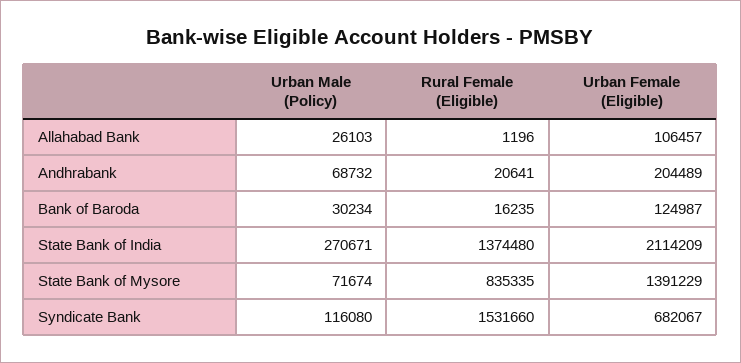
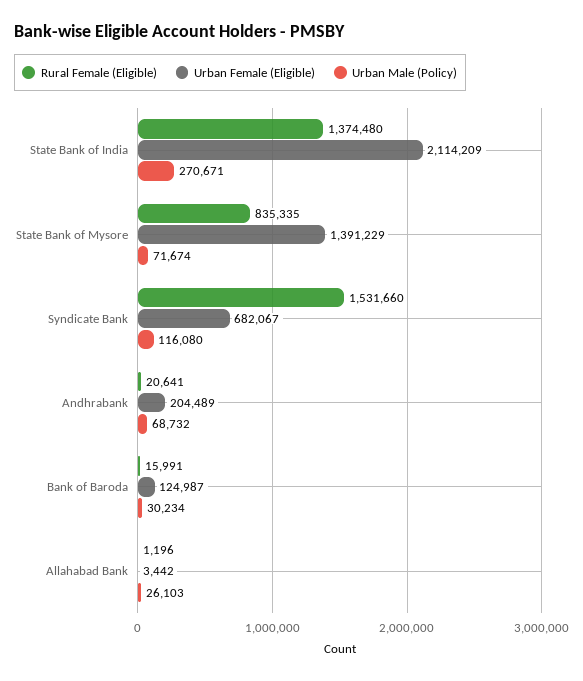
Urban Female (Eligible), Allahabad Bank: 106457 -> 3442
Rural Female (Eligible), Bank of Baroda: 16235 -> 15991

